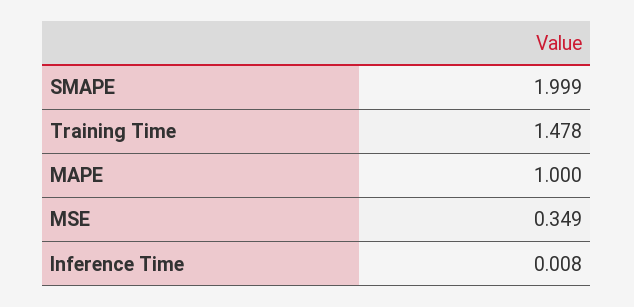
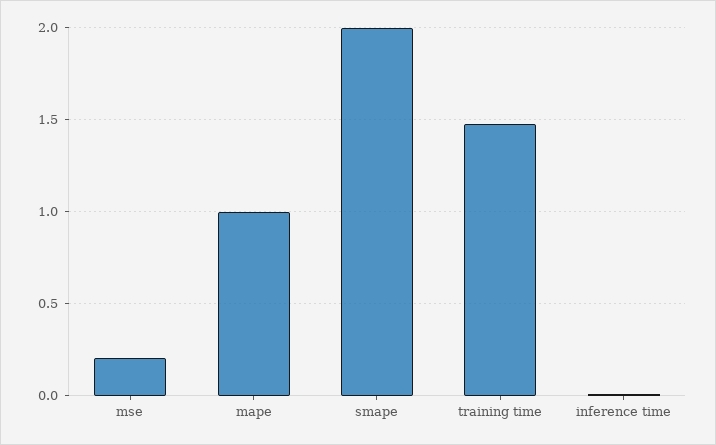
MSE: 0.349 -> 0.2

